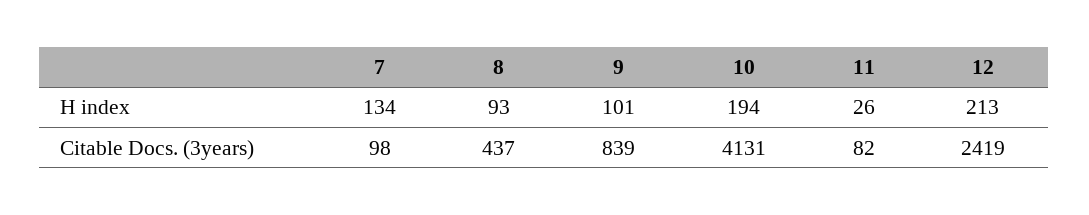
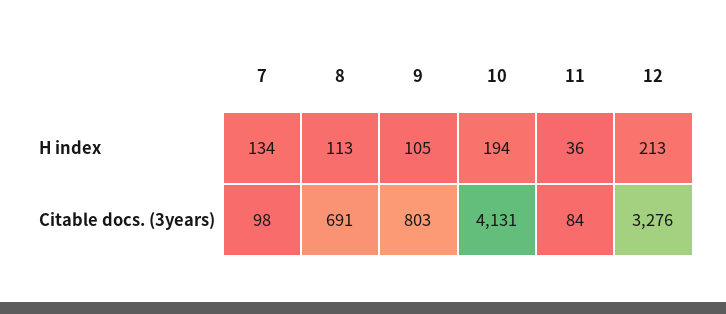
8, H index: 93 -> 113
9, H index: 101 -> 105
11, H index: 26 -> 36
8, Citable Docs. (3years): 437 -> 691
9, Citable Docs. (3years): 839 -> 803
11, Citable Docs. (3years): 82 -> 84
12, Citable Docs. (3years): 2419 -> 3276

